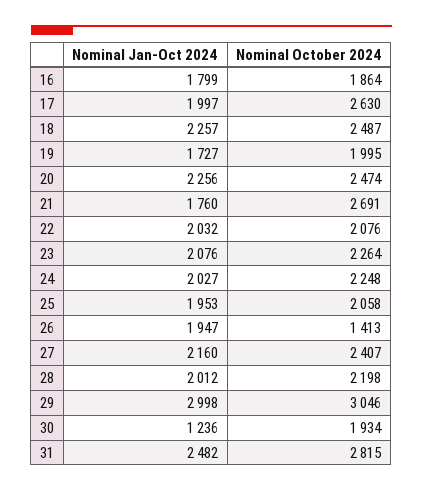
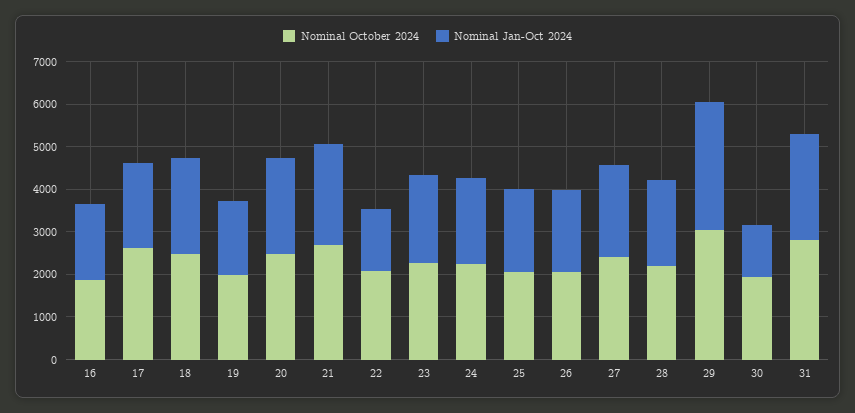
Nominal Jan-Oct 2024, 21: 1760 -> 2400
Nominal Jan-Oct 2024, 22: 2032 -> 1400
Nominal October 2024, 26: 1413 -> 2000

